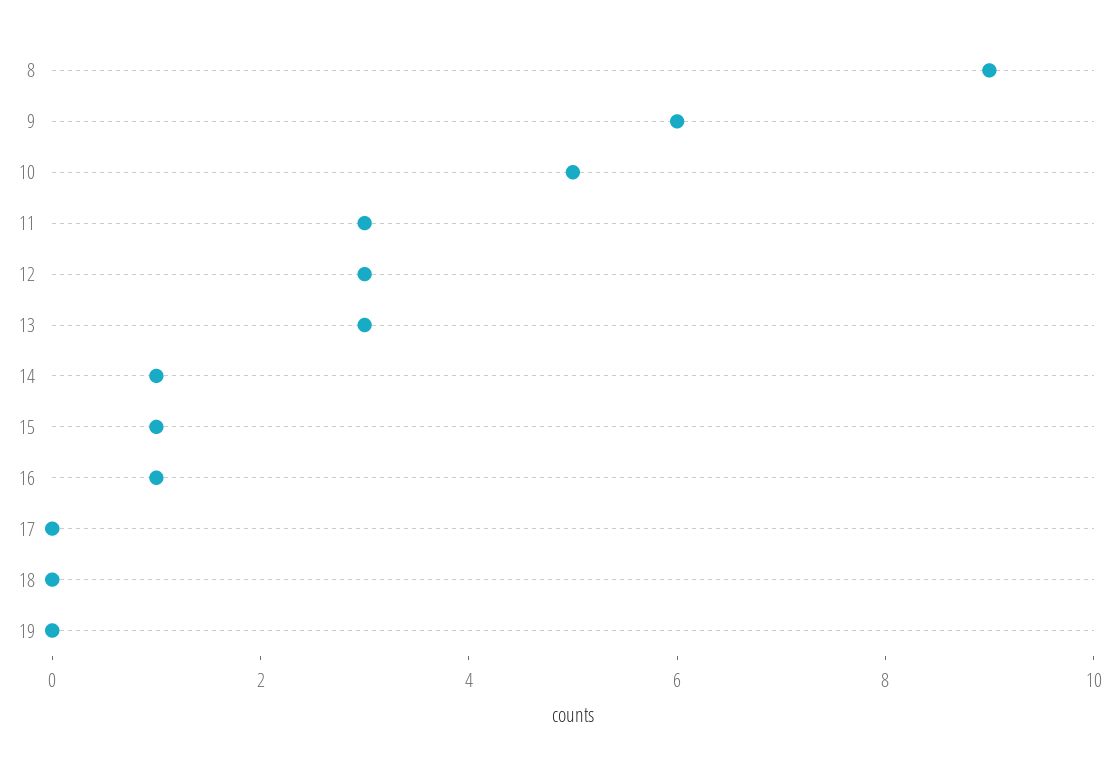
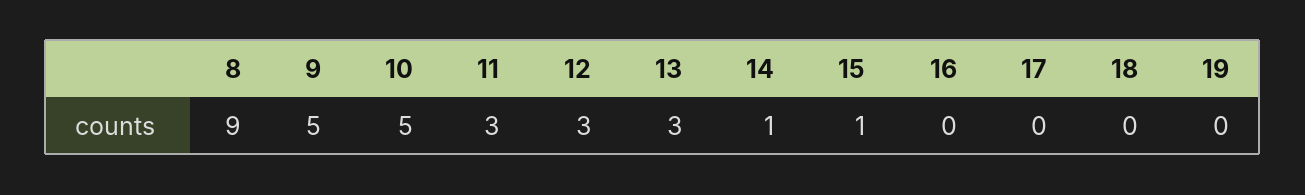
9: 6 -> 5
16: 1 -> 0

